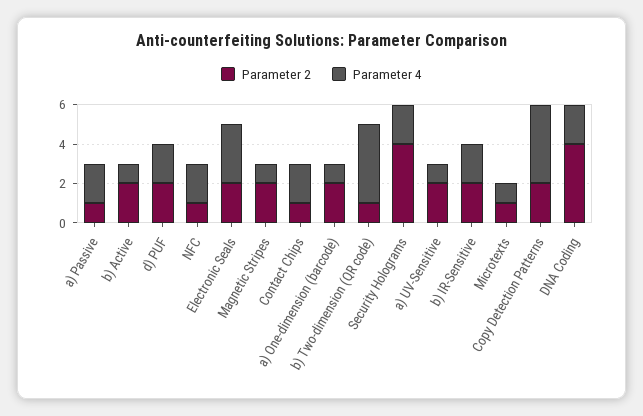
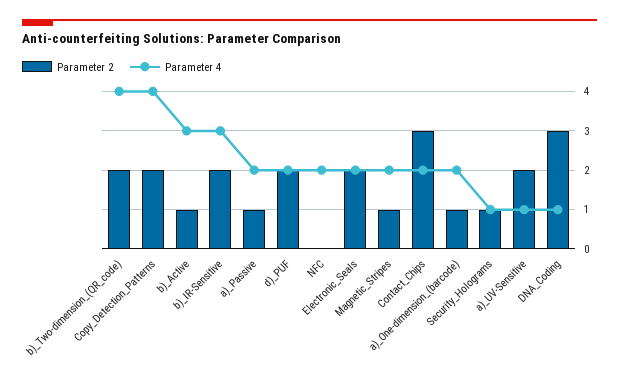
Parameter 2, b) Active: 2 -> 1
Parameter 4, b) Active: 1 -> 3
Parameter 2, NFC: 1 -> 0
Parameter 4, Electronic Seals: 3 -> 2
Parameter 2, Magnetic Stripes: 2 -> 1
Parameter 4, Magnetic Stripes: 1 -> 2
Parameter 2, Contact Chips: 1 -> 3
Parameter 2, a) One-dimension (barcode): 2 -> 1
Parameter 4, a) One-dimension (barcode): 1 -> 2
Parameter 2, b) Two-dimension (QR code): 1 -> 2
Parameter 2, Security Holograms: 4 -> 1
Parameter 4, Security Holograms: 2 -> 1
Parameter 4, b) IR-Sensitive: 2 -> 3
Parameter 2, Microtexts: 1 -> none
Parameter 4, Microtexts: 1 -> none
Parameter 2, DNA Coding: 4 -> 3
Parameter 4, DNA Coding: 2 -> 1

